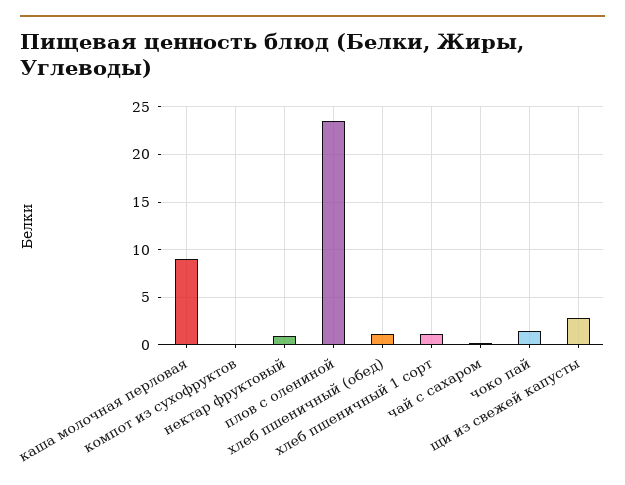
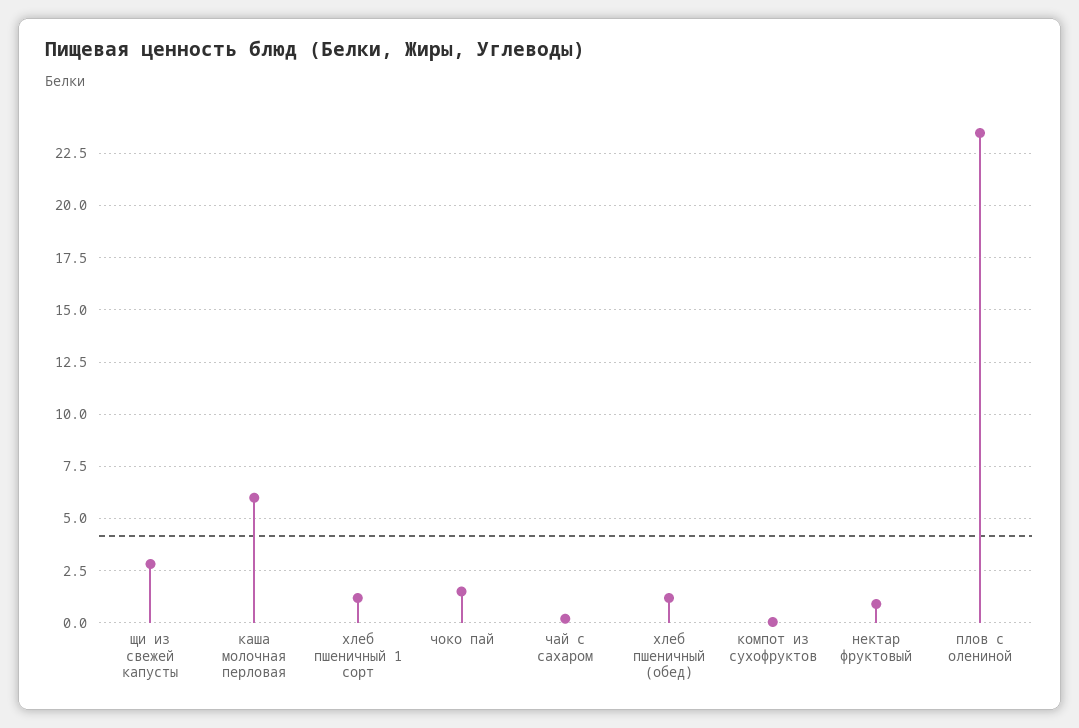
каша молочная перловая: 9 -> 6

